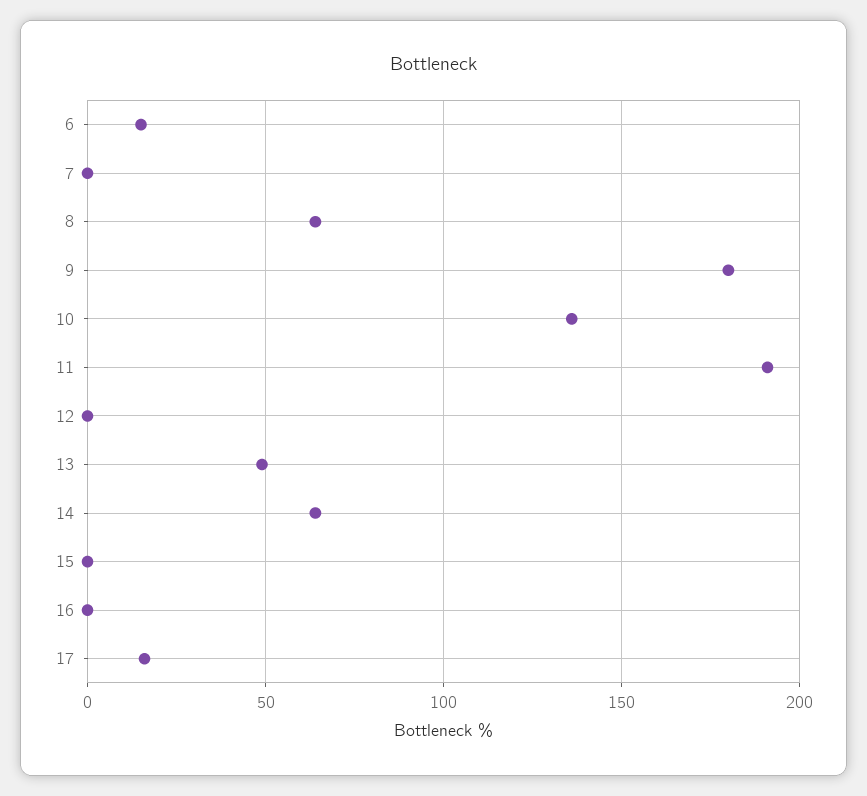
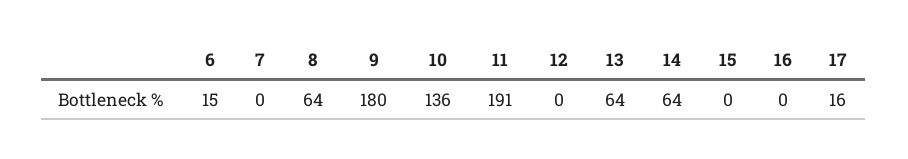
13: 50 -> 64

